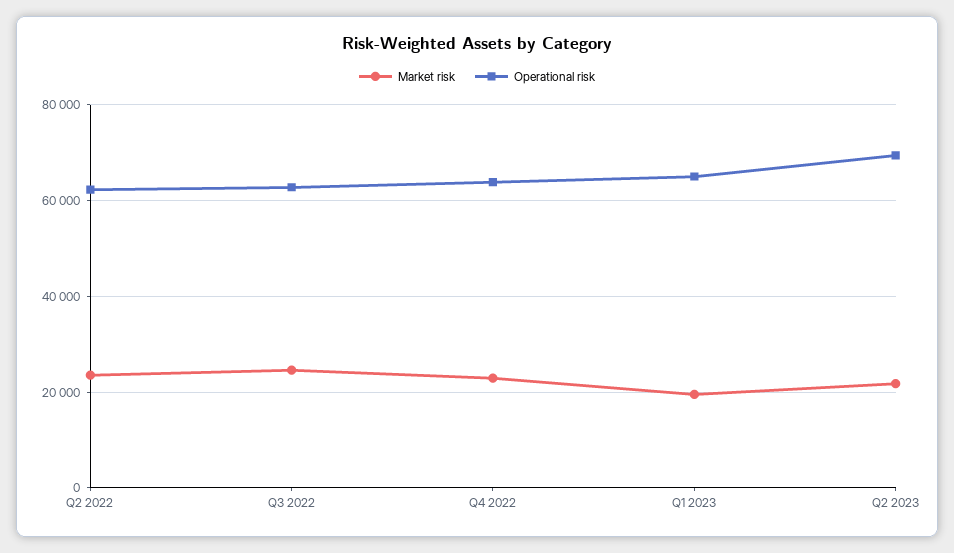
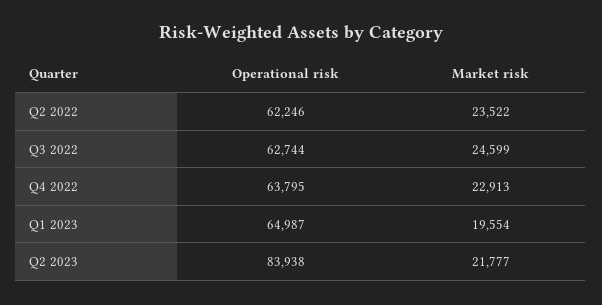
Operational risk, Q2 2023: 70000 -> 83938

